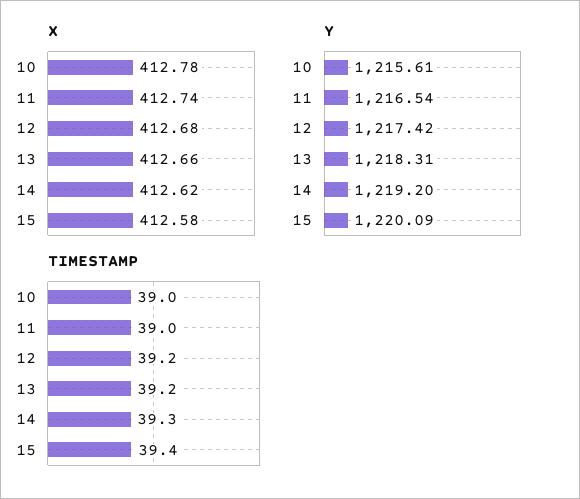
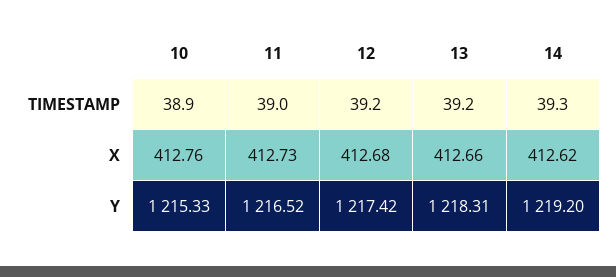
X, 10: 412.78 -> 412.76
X, 11: 412.74 -> 412.73
X, 15: 412.58 -> none
Y, 10: 1215.61 -> 1215.33
Y, 11: 1216.54 -> 1216.52
Y, 15: 1220.09 -> none
TIMESTAMP, 10: 39 -> 38.9
TIMESTAMP, 15: 39.4 -> none

